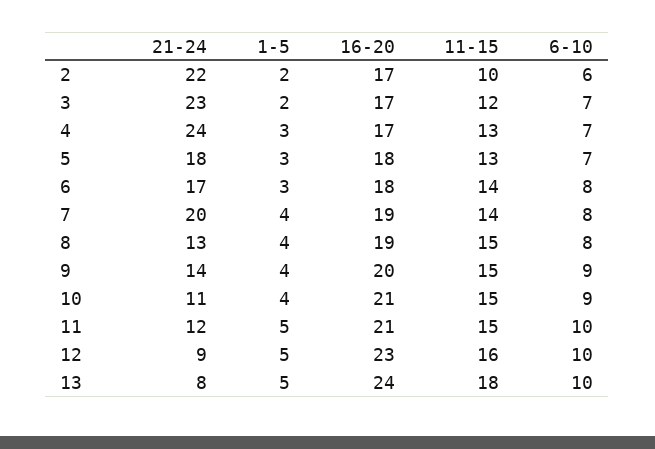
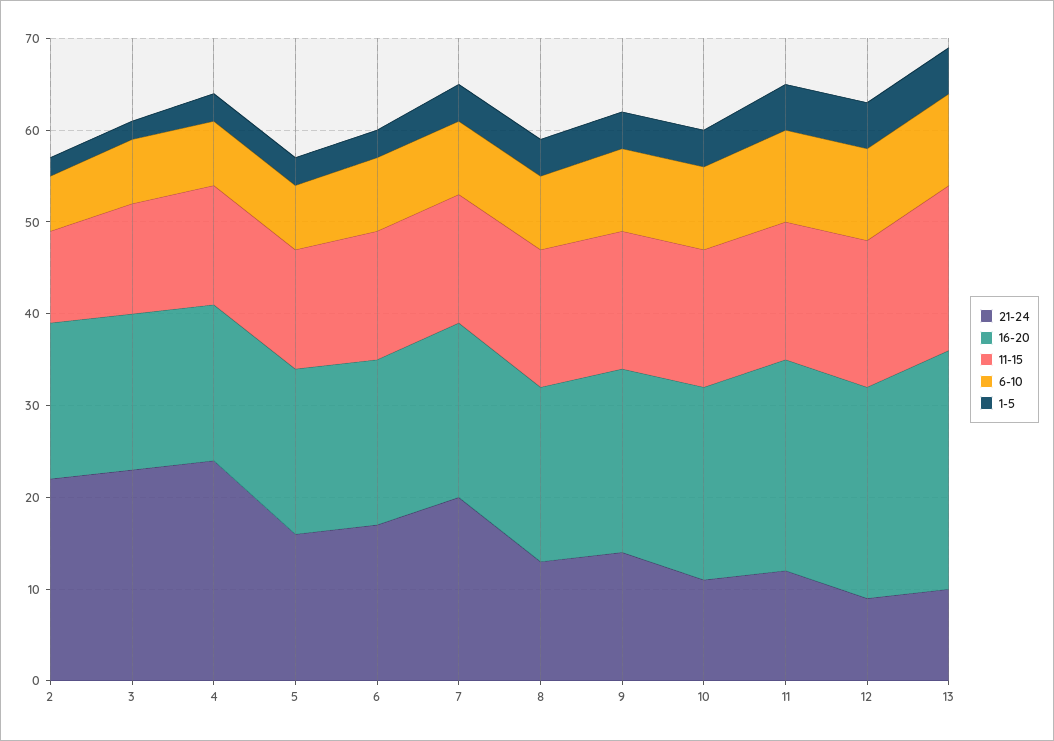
21-24, 5: 18 -> 16
16-20, 11: 21 -> 23
21-24, 13: 8 -> 10
16-20, 13: 24 -> 26

